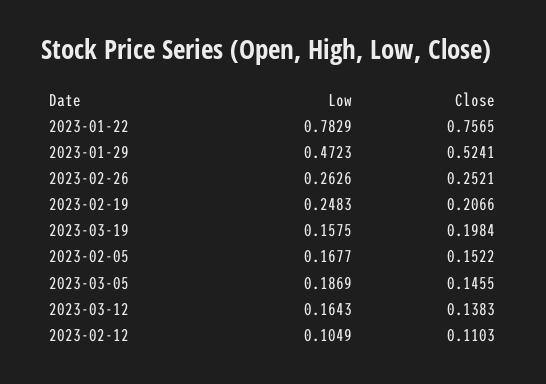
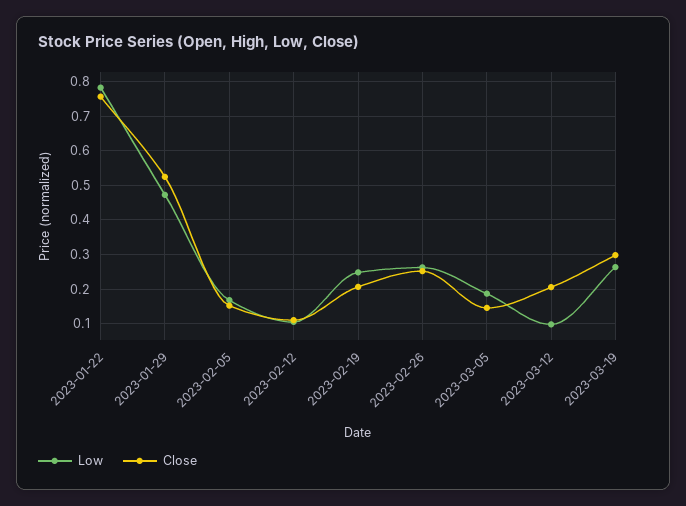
Low, 2023-03-19: 0.1575 -> 0.26
Close, 2023-03-19: 0.1984 -> 0.3
Low, 2023-03-12: 0.1643 -> 0.1
Close, 2023-03-12: 0.1383 -> 0.2

